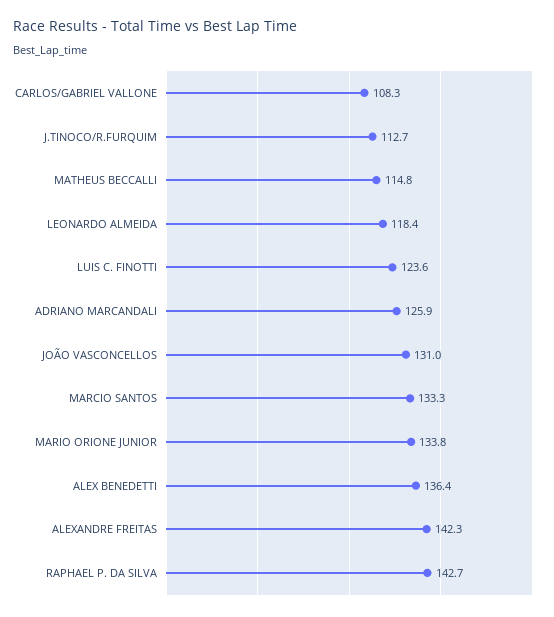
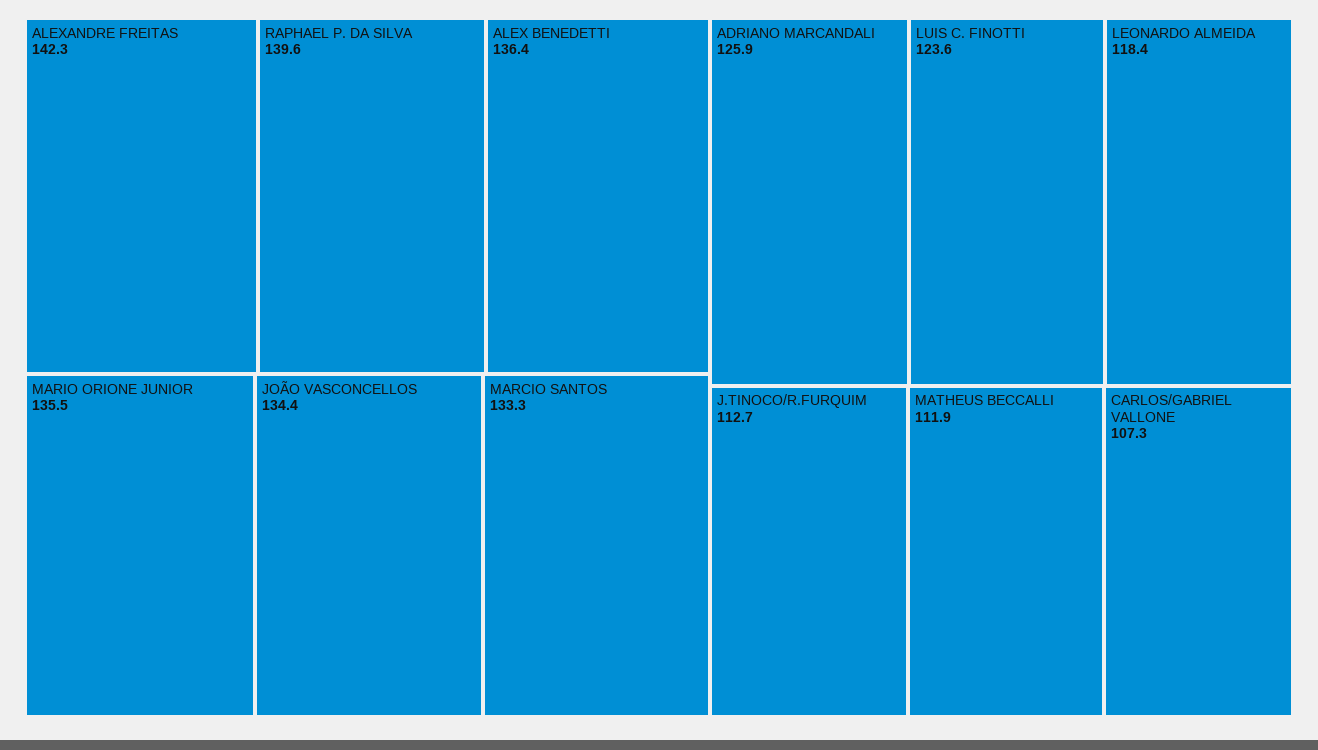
CARLOS/GABRIEL VALLONE: 108.3 -> 107.3
MATHEUS BECCALLI: 114.8 -> 111.9
JOÃO VASCONCELLOS: 131 -> 134.4
MARIO ORIONE JUNIOR: 133.8 -> 135.5
RAPHAEL P. DA SILVA: 142.7 -> 139.6

